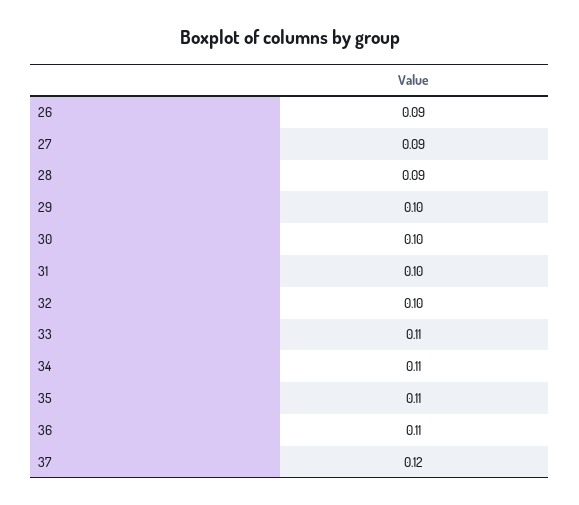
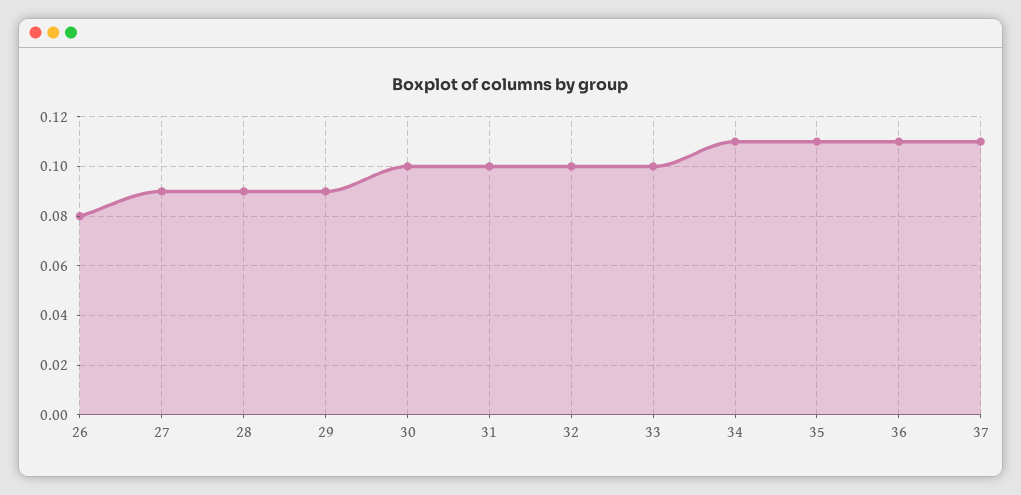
26: 0.09 -> 0.08
29: 0.1 -> 0.09
33: 0.11 -> 0.1
37: 0.12 -> 0.11

